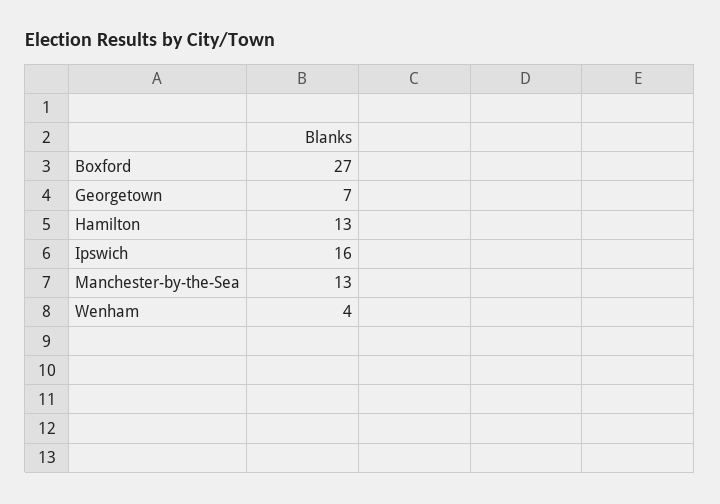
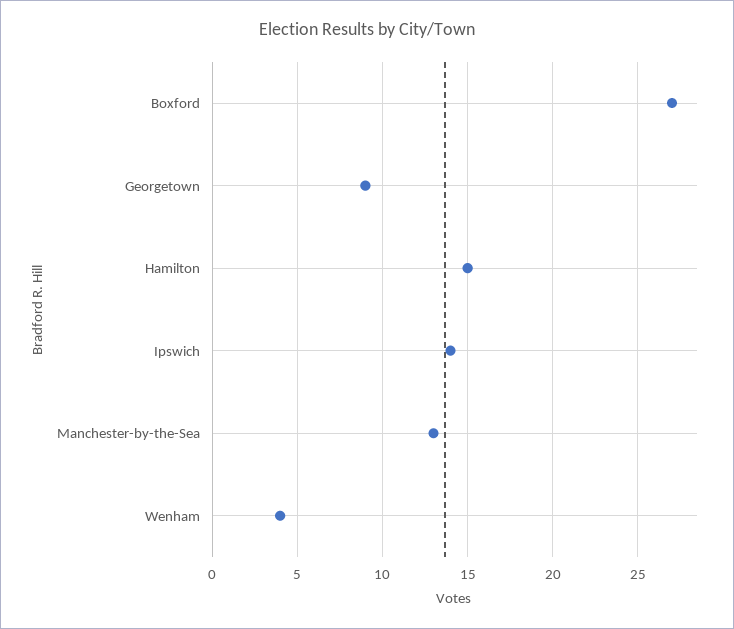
Georgetown: 7 -> 9
Hamilton: 13 -> 15
Ipswich: 16 -> 14

